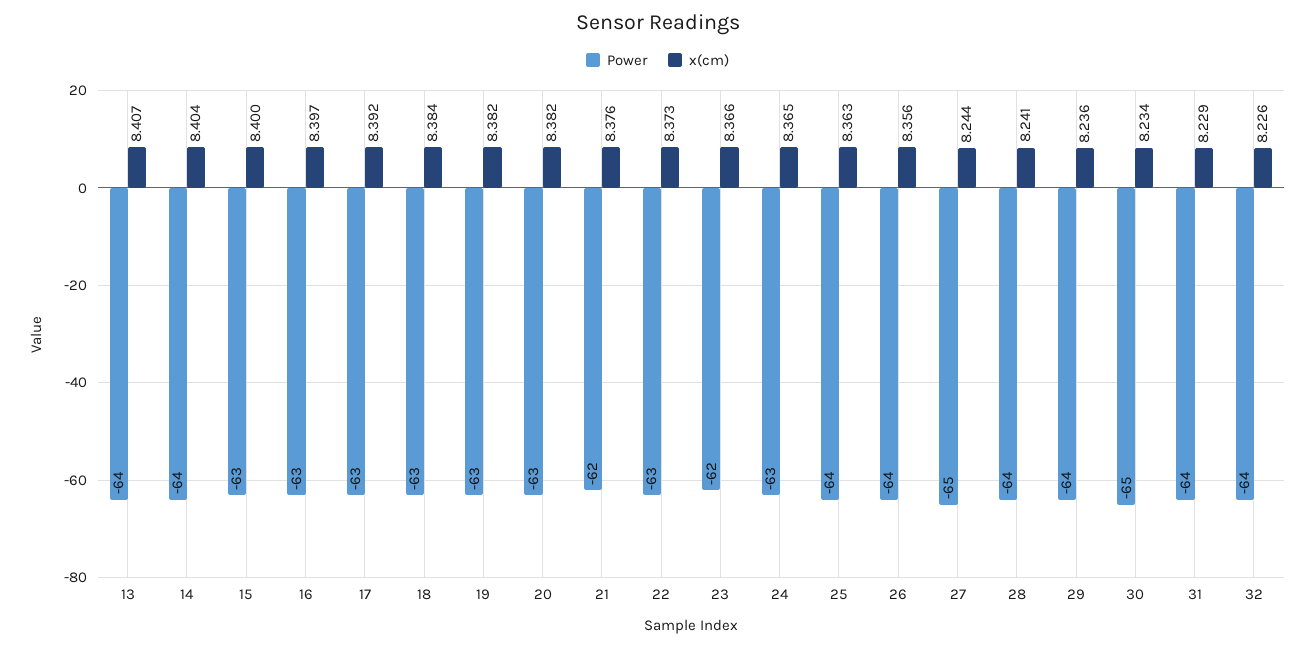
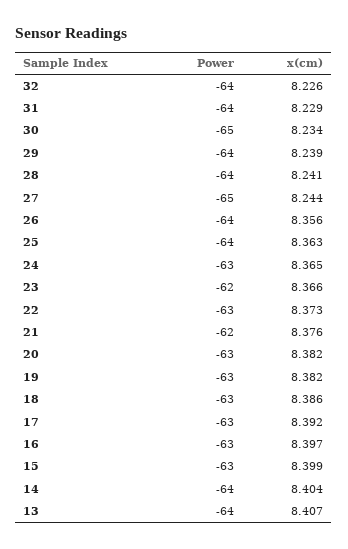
x(cm), 15: 8.4 -> 8.399
x(cm), 18: 8.384 -> 8.386
x(cm), 29: 8.236 -> 8.239

